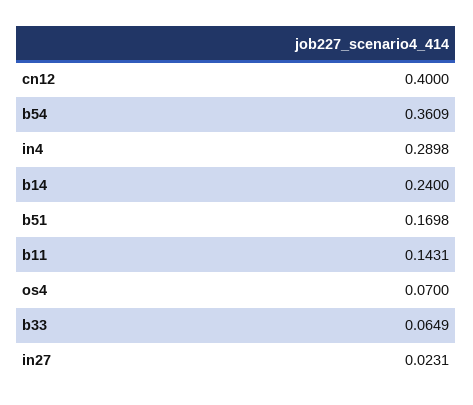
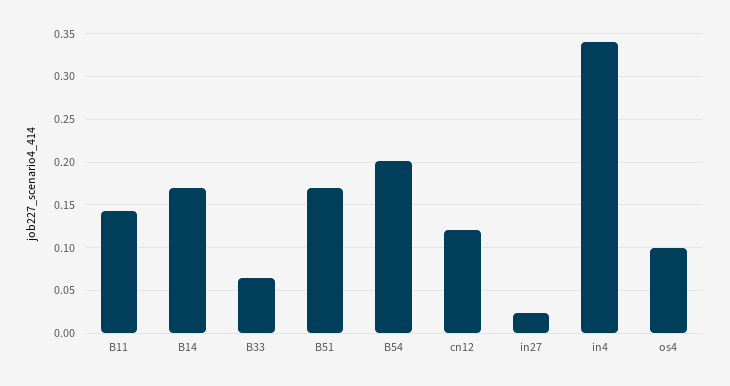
cn12: 0.4 -> 0.12
b54: 0.3609 -> 0.2
in4: 0.2898 -> 0.34
b14: 0.24 -> 0.17
os4: 0.07 -> 0.1

